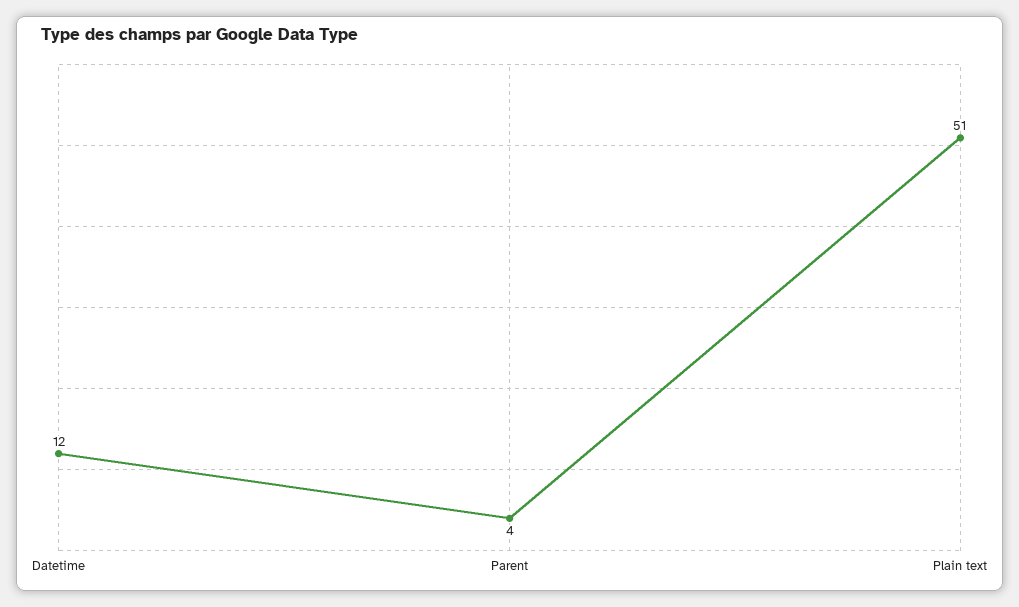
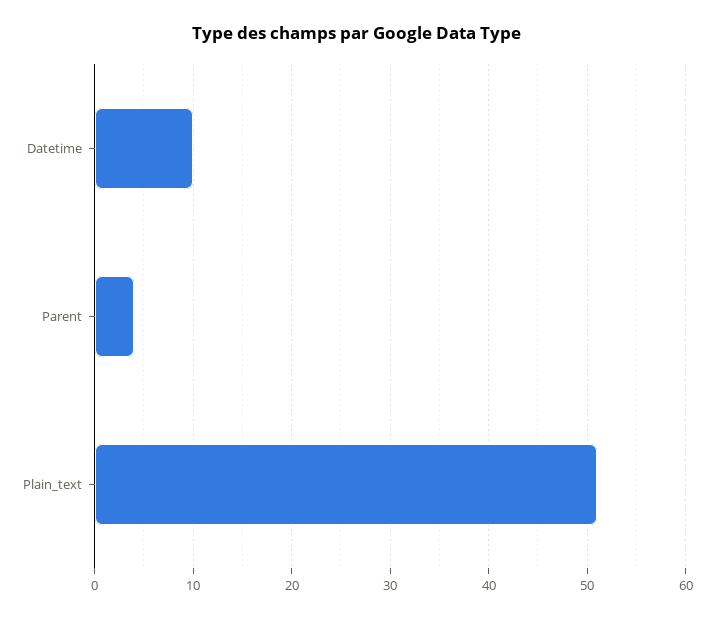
Datetime: 12 -> 10

